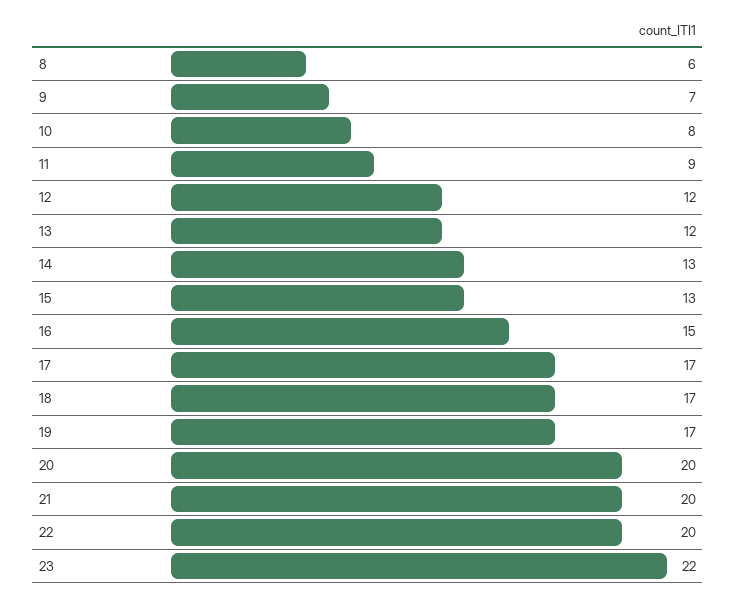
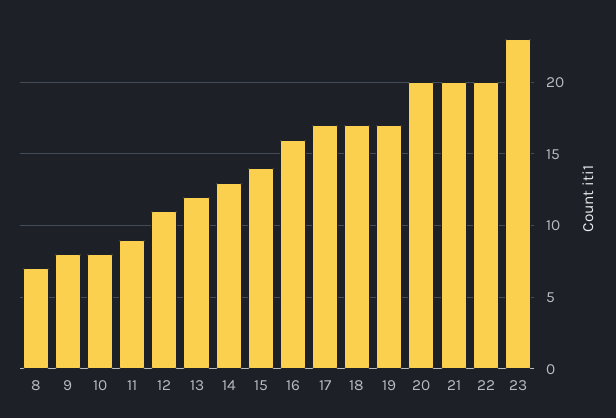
8: 6 -> 7
9: 7 -> 8
12: 12 -> 11
15: 13 -> 14
16: 15 -> 16
23: 22 -> 23

